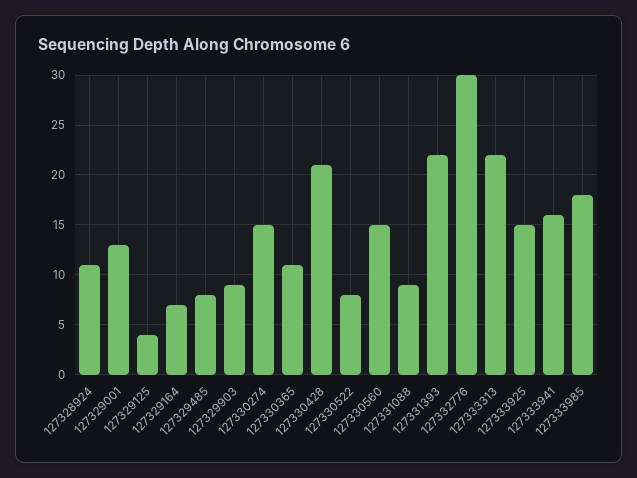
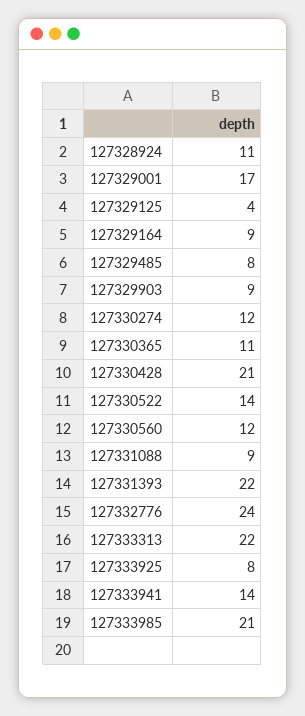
127329001: 13 -> 17
127329164: 7 -> 9
127330274: 15 -> 12
127330522: 8 -> 14
127330560: 15 -> 12
127332776: 30 -> 24
127333925: 15 -> 8
127333941: 16 -> 14
127333985: 18 -> 21

